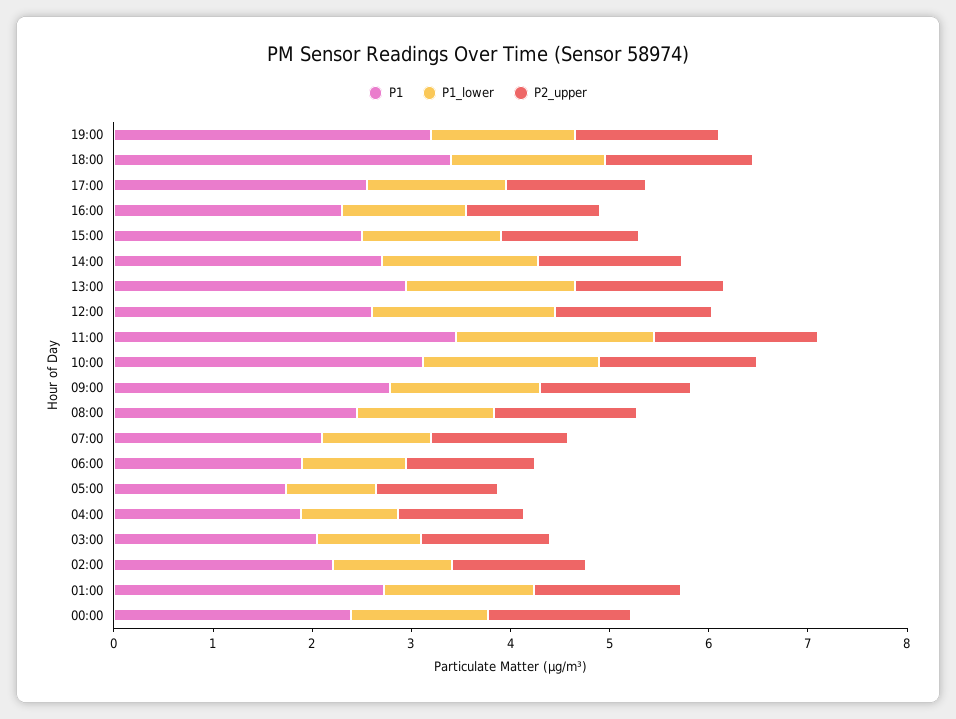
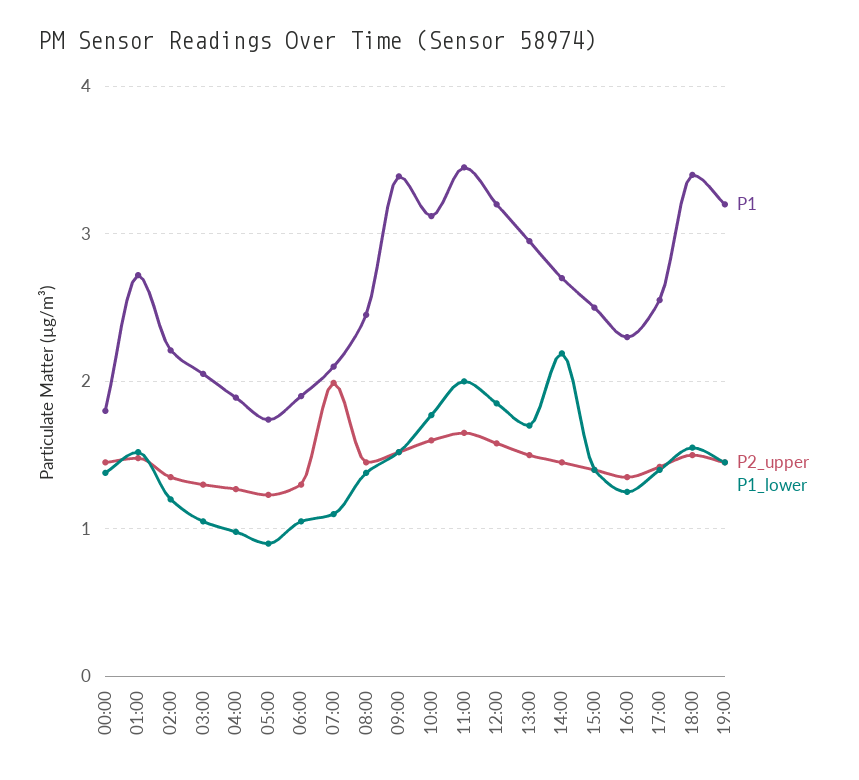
P1_lower, 14:00: 1.6 -> 2.2
P1, 12:00: 2.6 -> 3.2
P1, 09:00: 2.8 -> 3.4
P2_upper, 07:00: 1.4 -> 2
P1, 00:00: 2.4 -> 1.8

